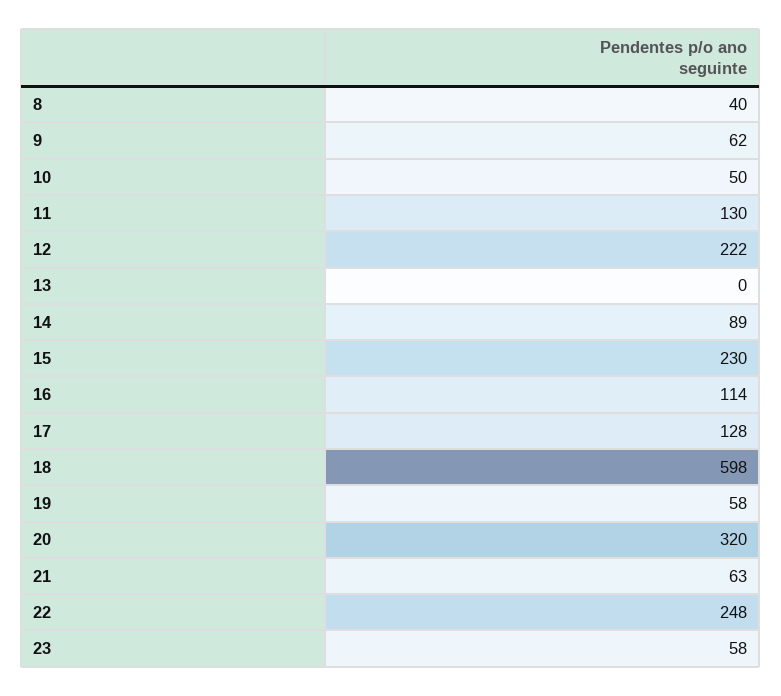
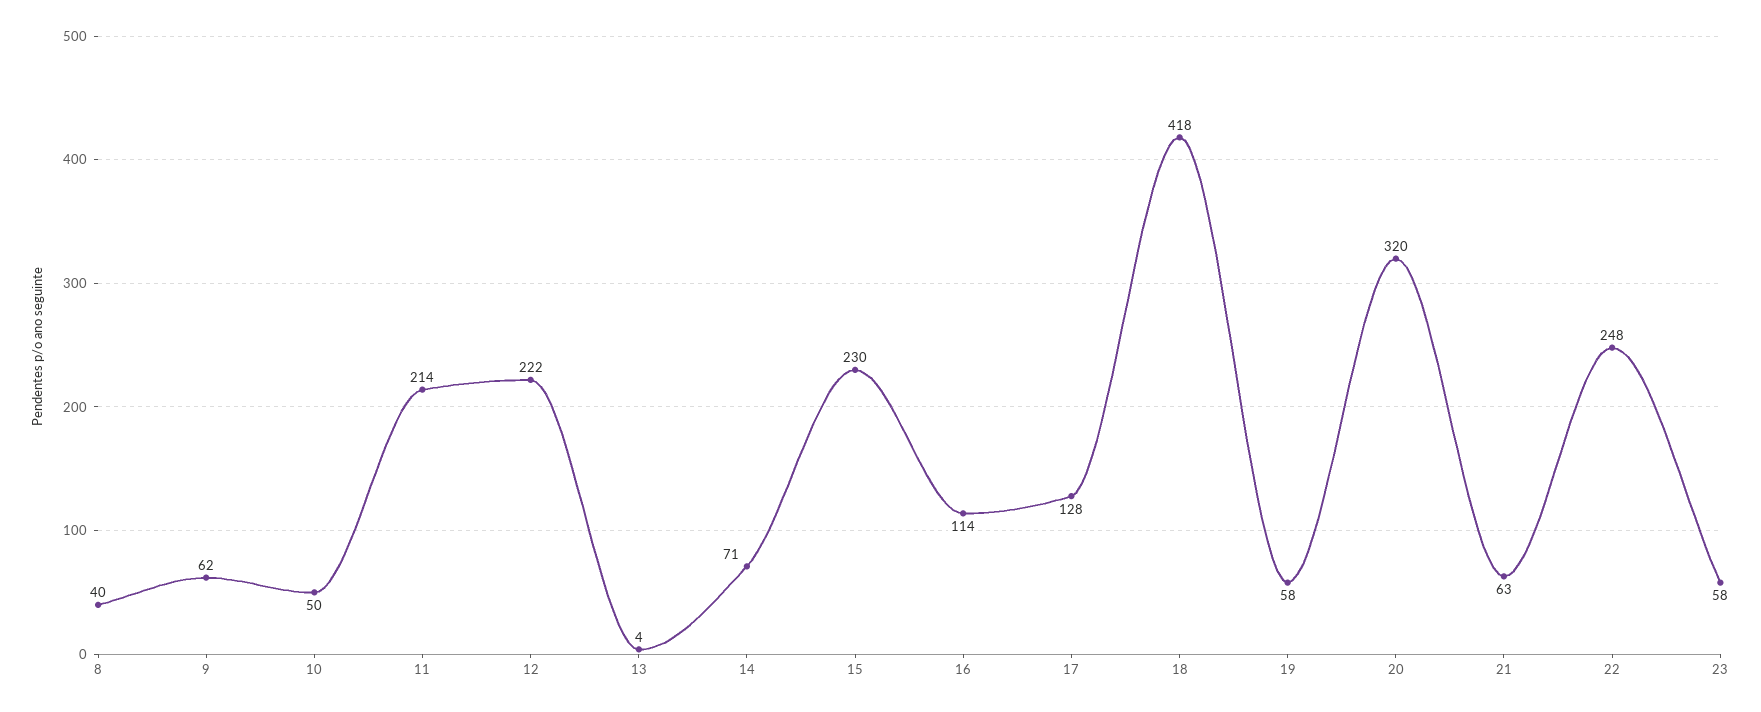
11: 130 -> 214
13: 0 -> 4
14: 89 -> 71
18: 598 -> 418

